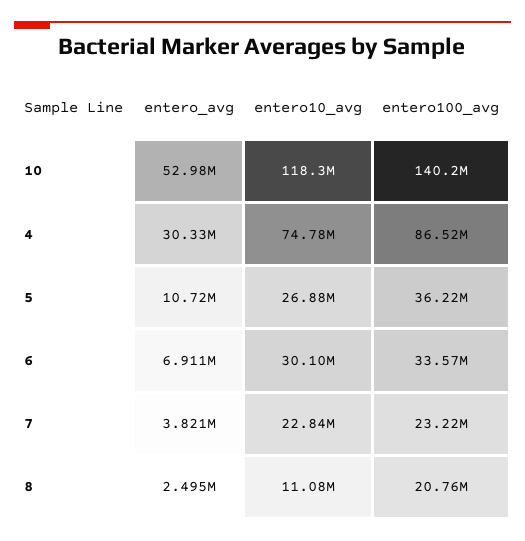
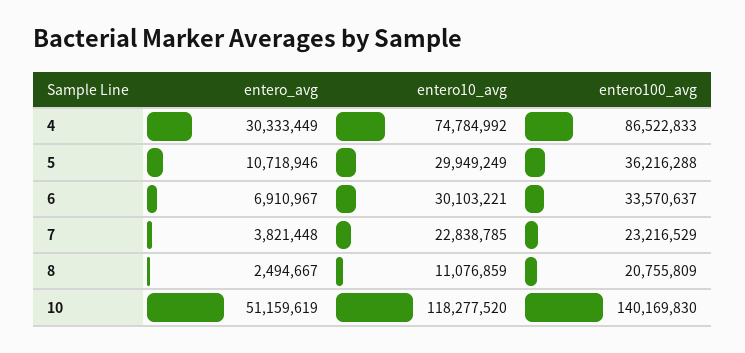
entero_avg, 10: 52980000 -> 51159619
entero10_avg, 5: 26880000 -> 29949249

